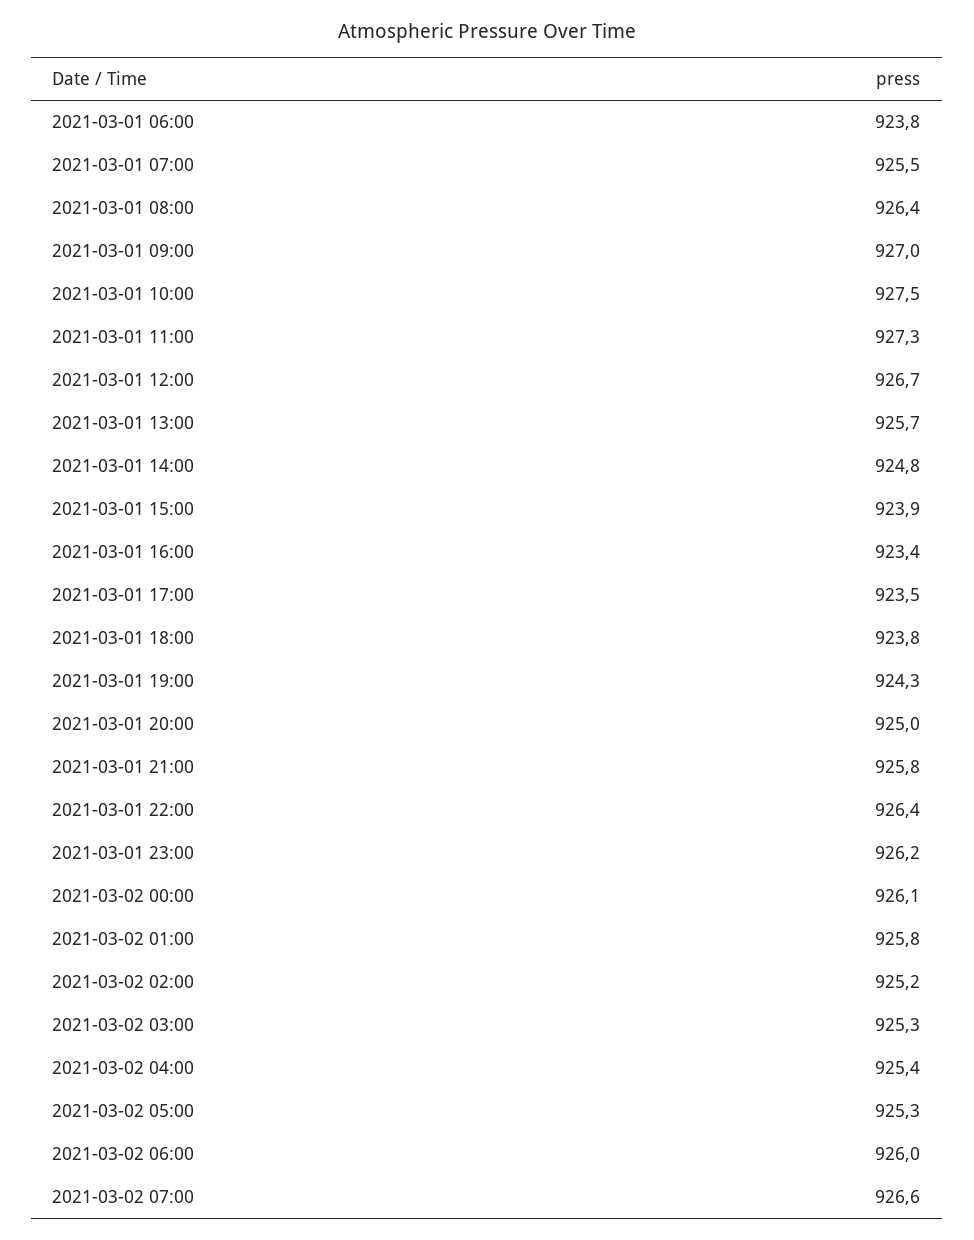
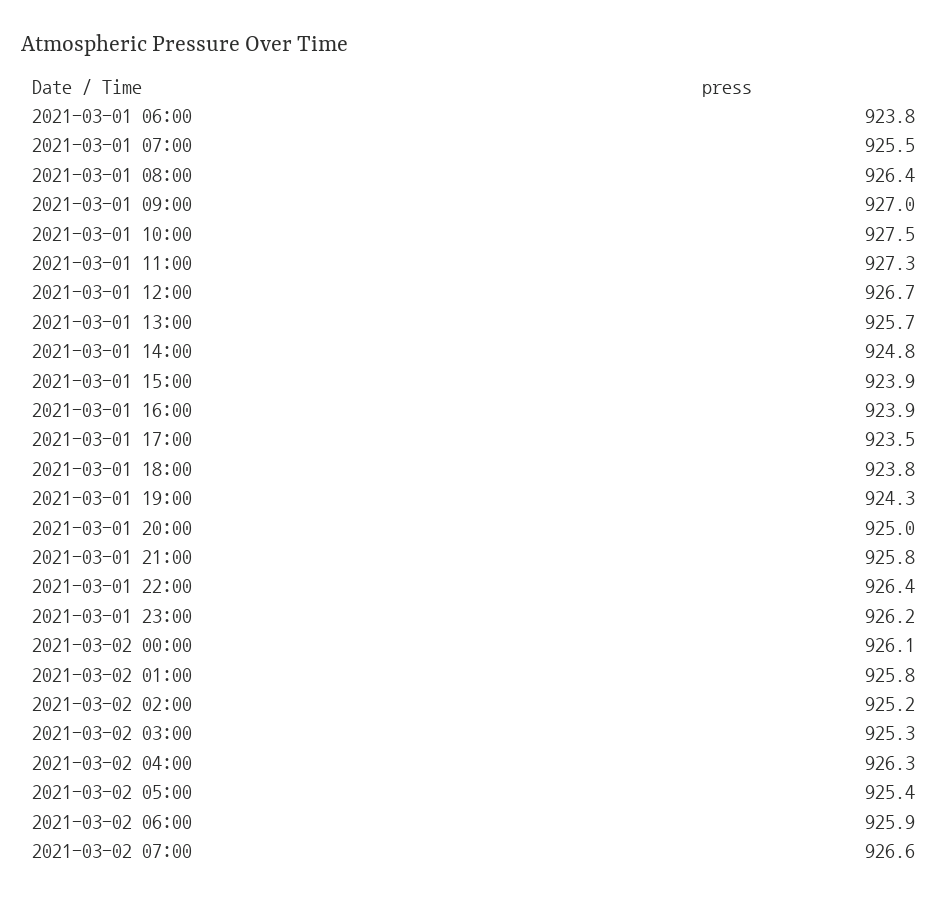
2021-03-01 16:00: 923.4 -> 923.9
2021-03-02 04:00: 925.4 -> 926.3
2021-03-02 05:00: 925.3 -> 925.4
2021-03-02 06:00: 926 -> 925.9

